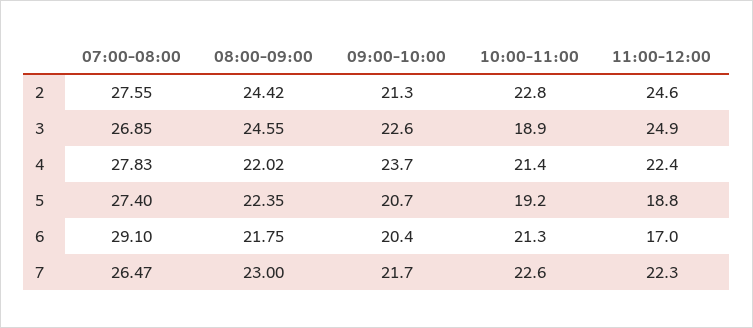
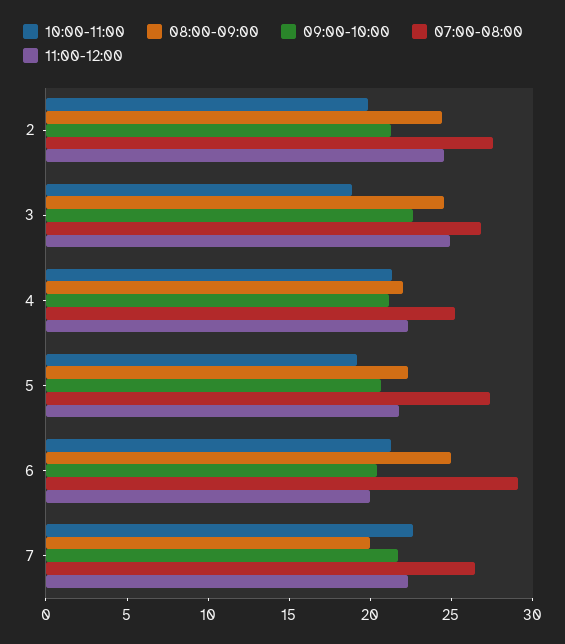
10:00-11:00, 2: 22.8 -> 20
07:00-08:00, 4: 27.83 -> 25
09:00-10:00, 4: 23.7 -> 21
11:00-12:00, 5: 18.8 -> 22
08:00-09:00, 6: 21.75 -> 25
11:00-12:00, 6: 17 -> 20
08:00-09:00, 7: 23 -> 20

